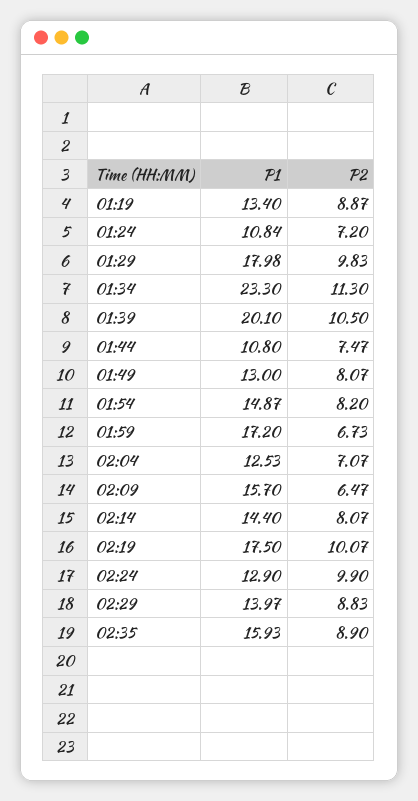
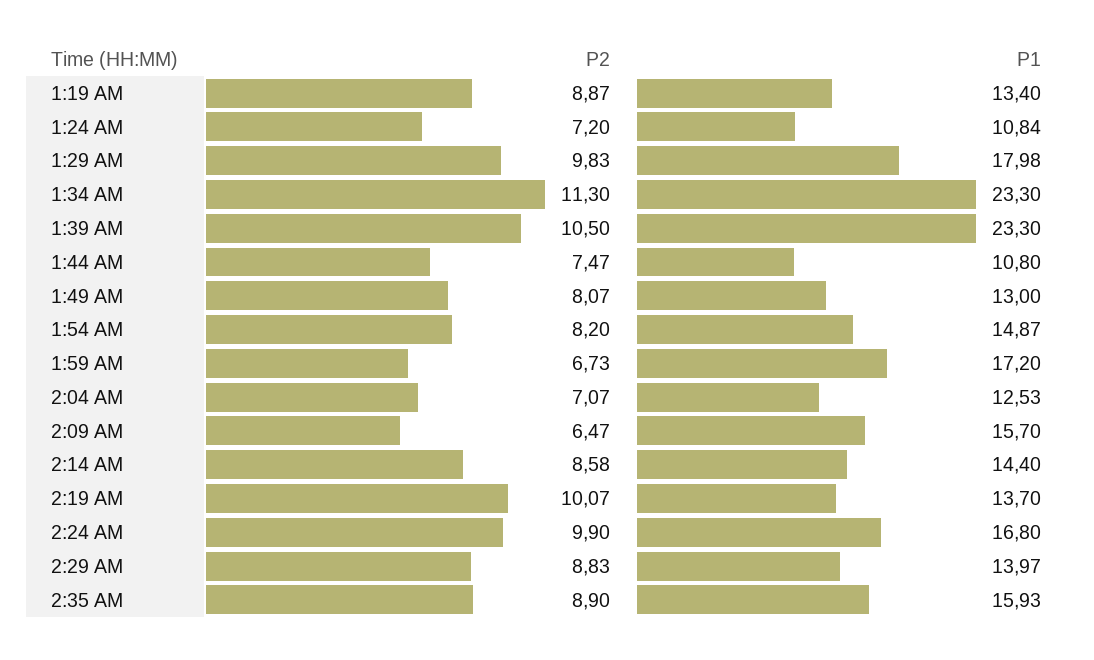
P1, 01:39: 20.1 -> 23.3
P2, 02:14: 8.07 -> 8.58
P1, 02:19: 17.5 -> 13.7
P1, 02:24: 12.9 -> 16.8

